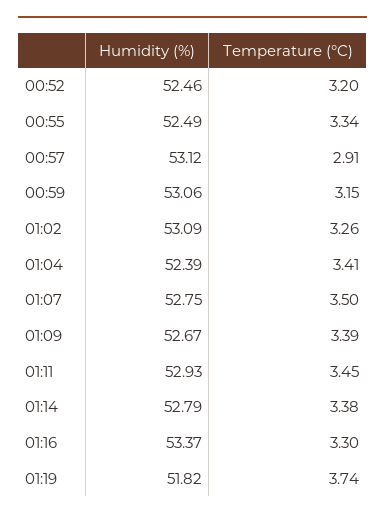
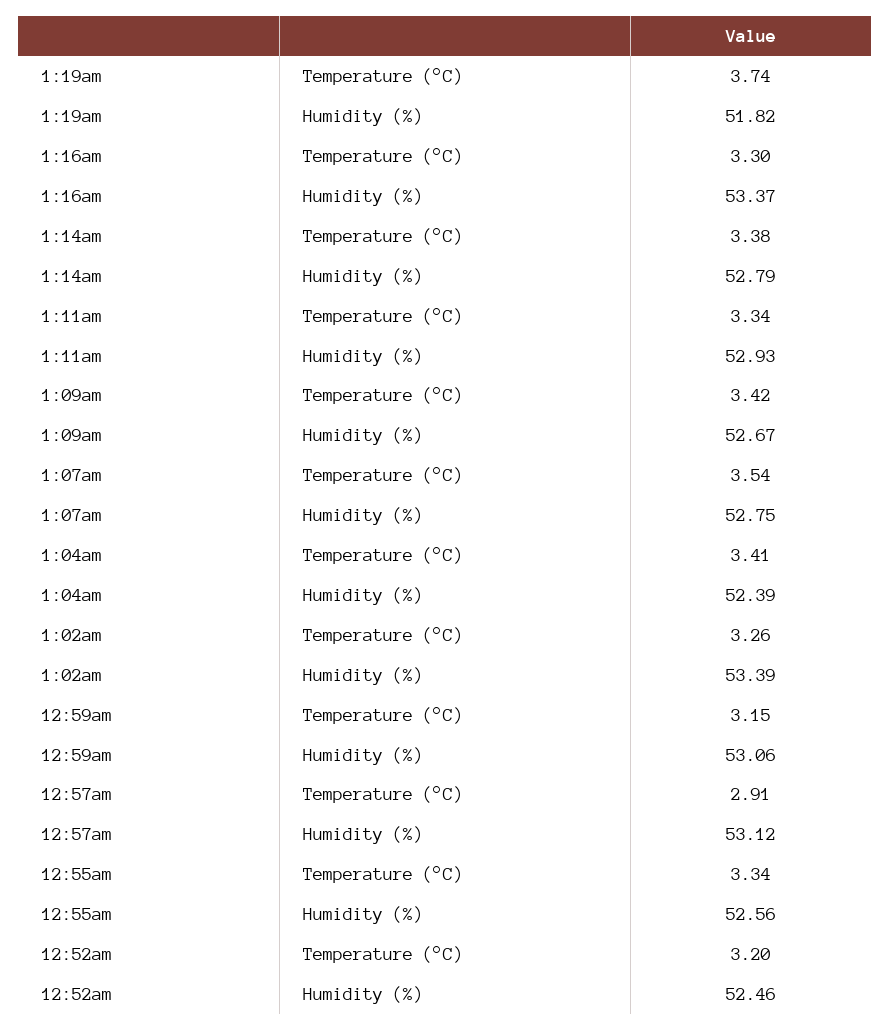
Humidity (%), 00:55: 52.49 -> 52.56
Humidity (%), 01:02: 53.09 -> 53.39
Temperature (°C), 01:07: 3.5 -> 3.54
Temperature (°C), 01:09: 3.39 -> 3.42
Temperature (°C), 01:11: 3.45 -> 3.34

